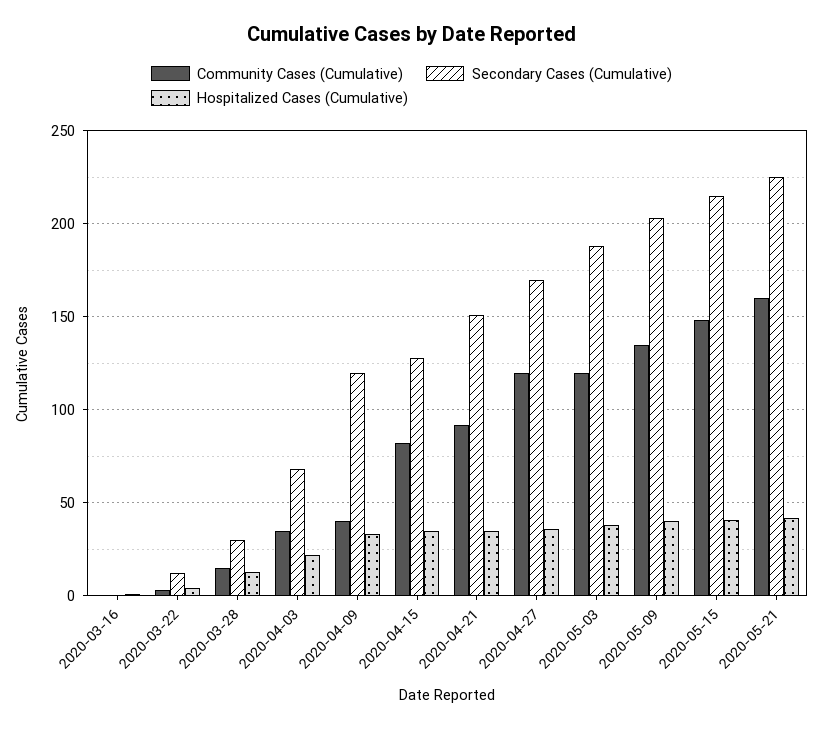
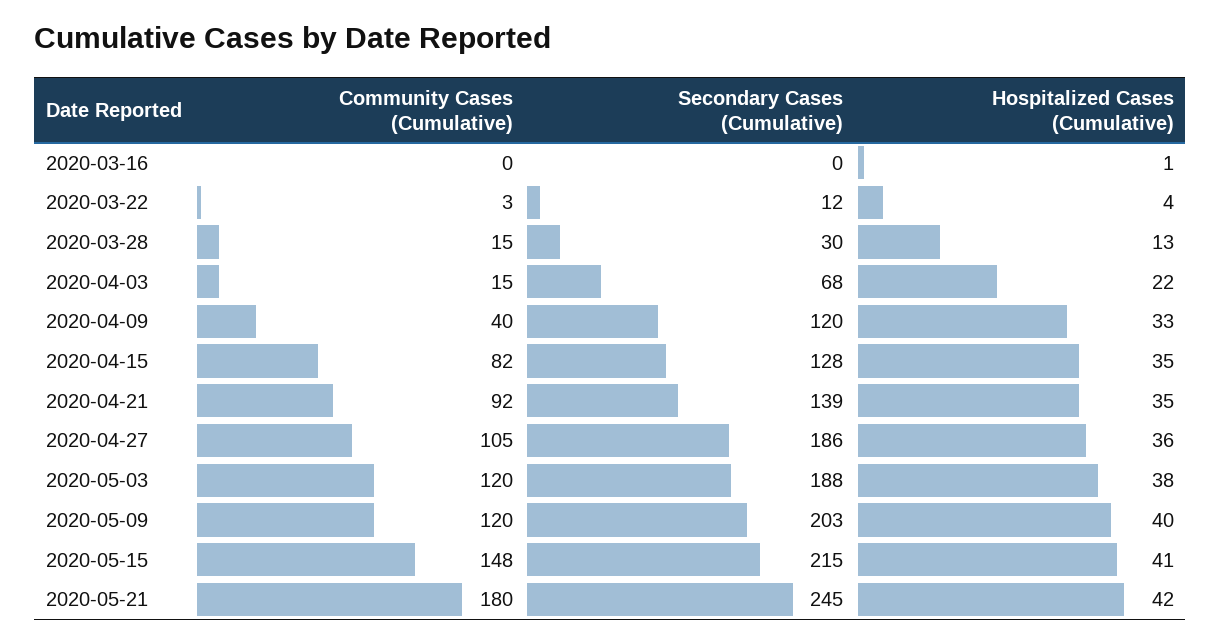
Community Cases (Cumulative), 2020-04-03: 35 -> 15
Secondary Cases (Cumulative), 2020-04-21: 150 -> 139
Community Cases (Cumulative), 2020-04-27: 120 -> 105
Secondary Cases (Cumulative), 2020-04-27: 170 -> 186
Community Cases (Cumulative), 2020-05-09: 135 -> 120
Community Cases (Cumulative), 2020-05-21: 160 -> 180
Secondary Cases (Cumulative), 2020-05-21: 225 -> 245

